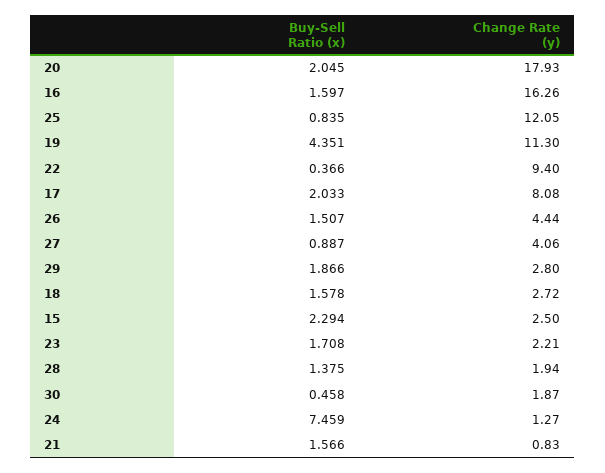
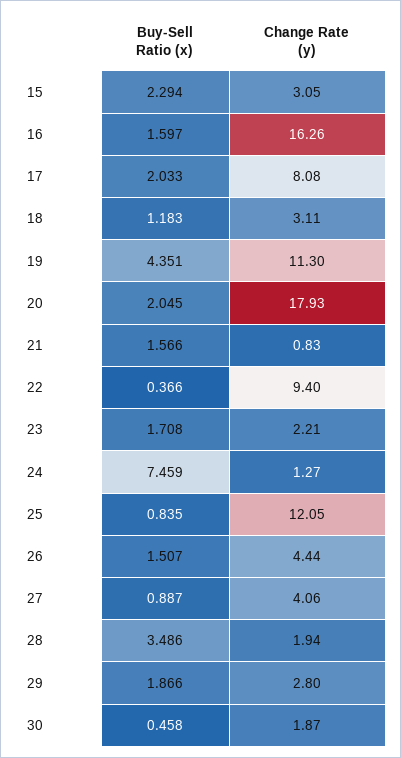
Buy-Sell Ratio (x), 18: 1.578 -> 1.183
Change Rate (y), 18: 2.72 -> 3.11
Change Rate (y), 15: 2.5 -> 3.05
Buy-Sell Ratio (x), 28: 1.375 -> 3.486

